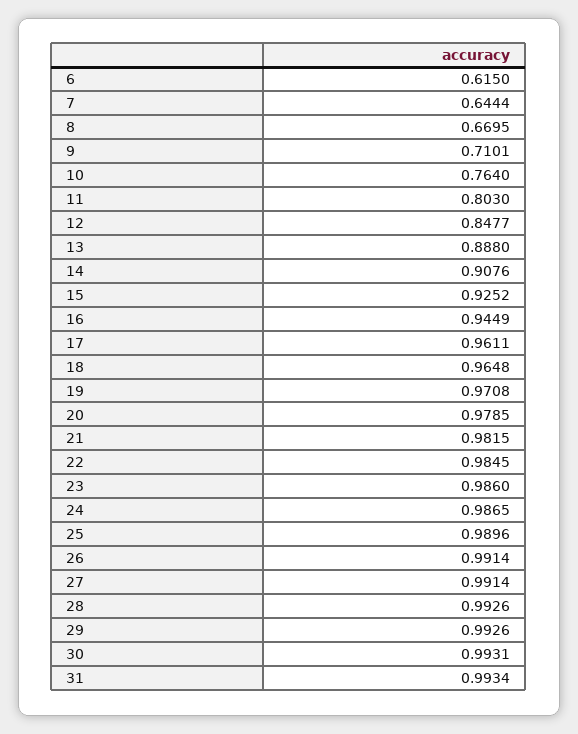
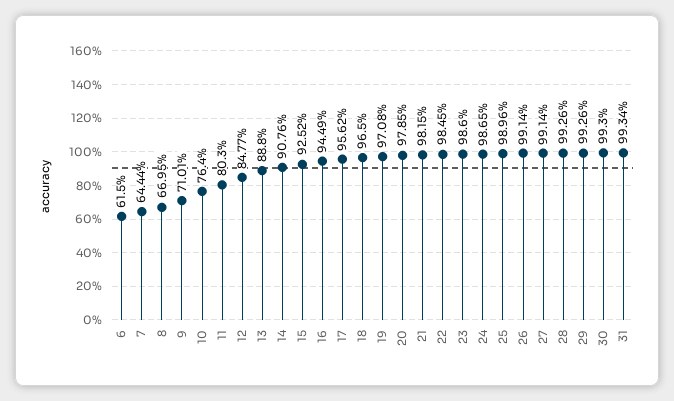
17: 0.9611 -> 0.9562
18: 0.9648 -> 0.965
30: 0.9931 -> 0.993

